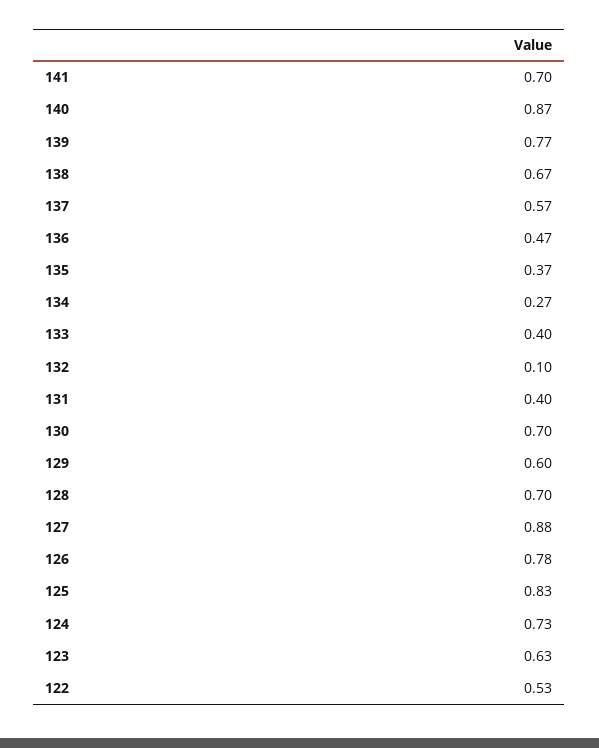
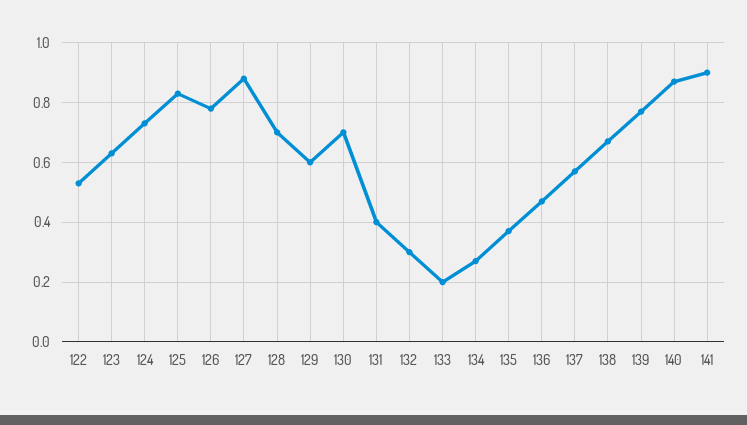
141: 0.7 -> 0.9
133: 0.4 -> 0.2
132: 0.1 -> 0.3

